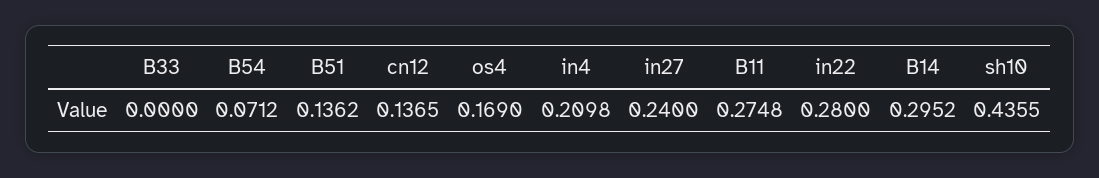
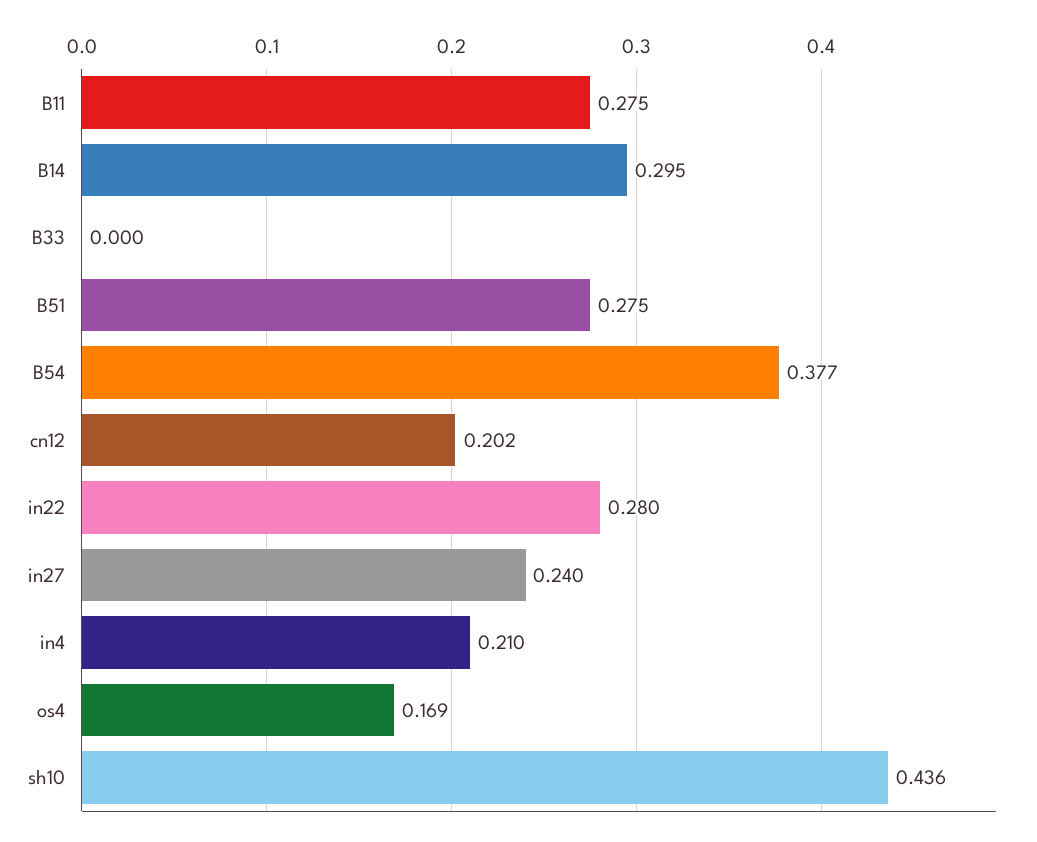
B54: 0.0712 -> 0.377
B51: 0.1362 -> 0.275
cn12: 0.1365 -> 0.202

